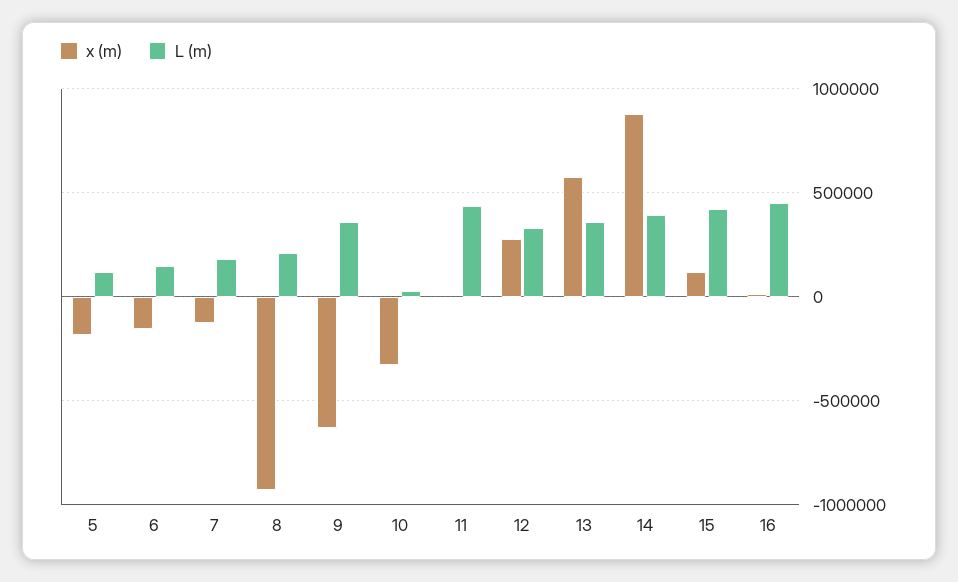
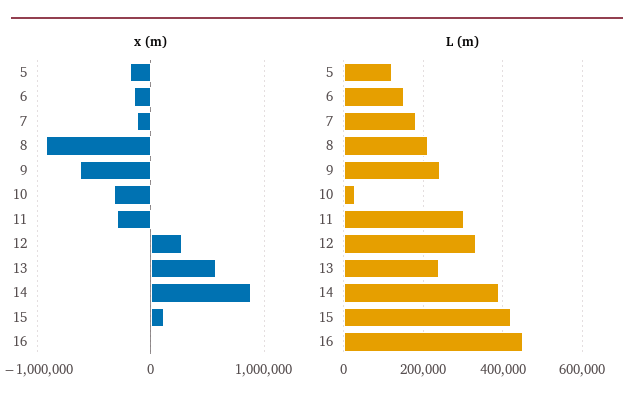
L (m), 9: 350000 -> 240000
x (m), 11: 0 -> -300000
L (m), 11: 450000 -> 300000
L (m), 13: 350000 -> 240000

